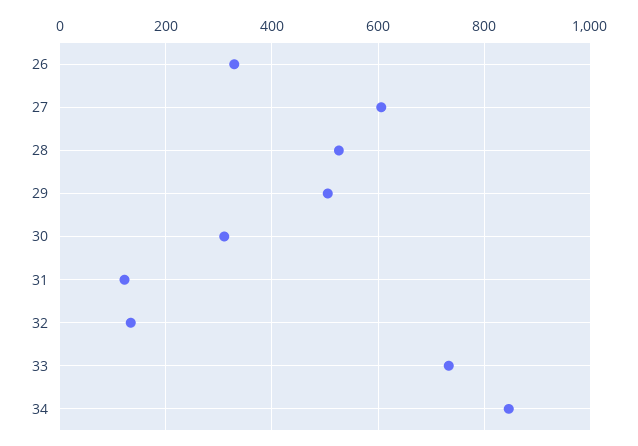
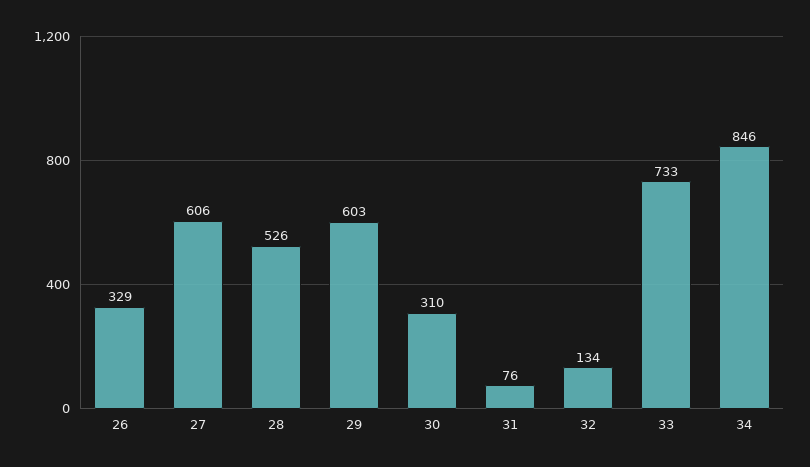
29: 500 -> 603
31: 120 -> 76

